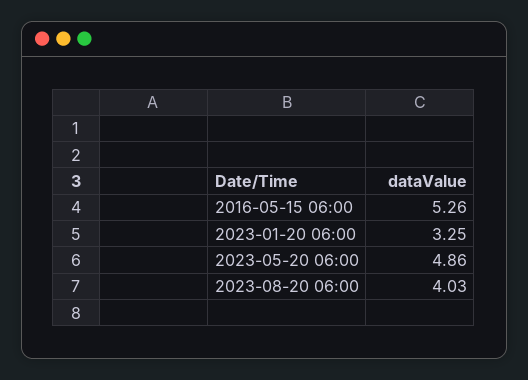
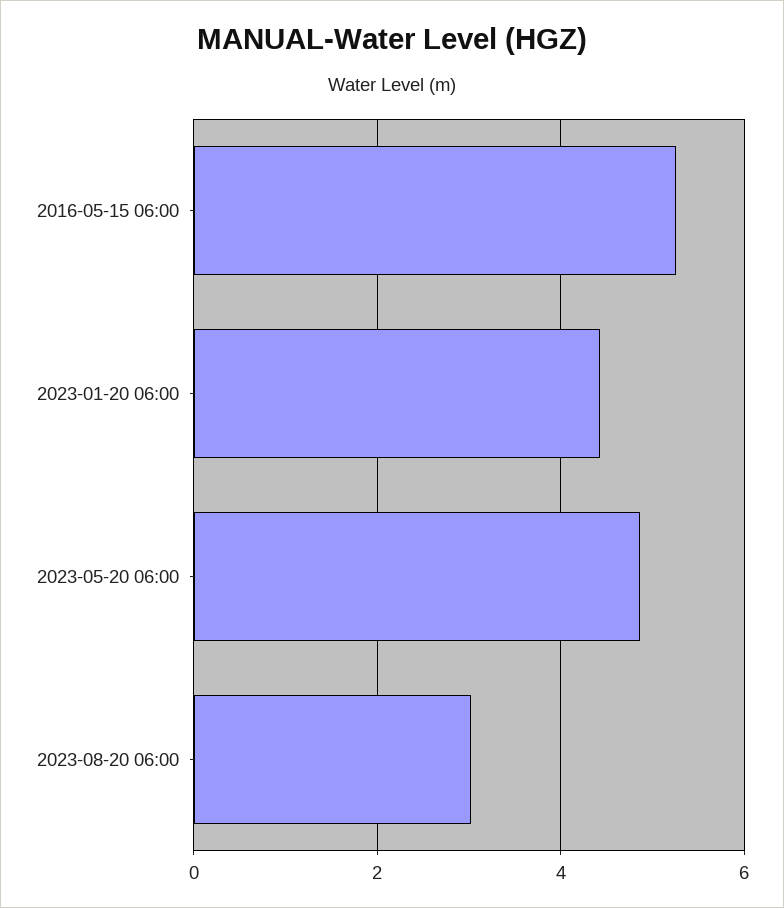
2023-01-20 06:00: 3.25 -> 4.4
2023-08-20 06:00: 4.03 -> 3

